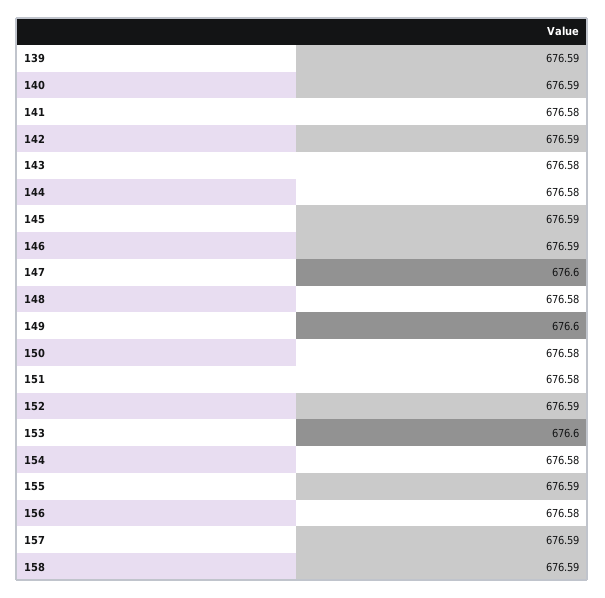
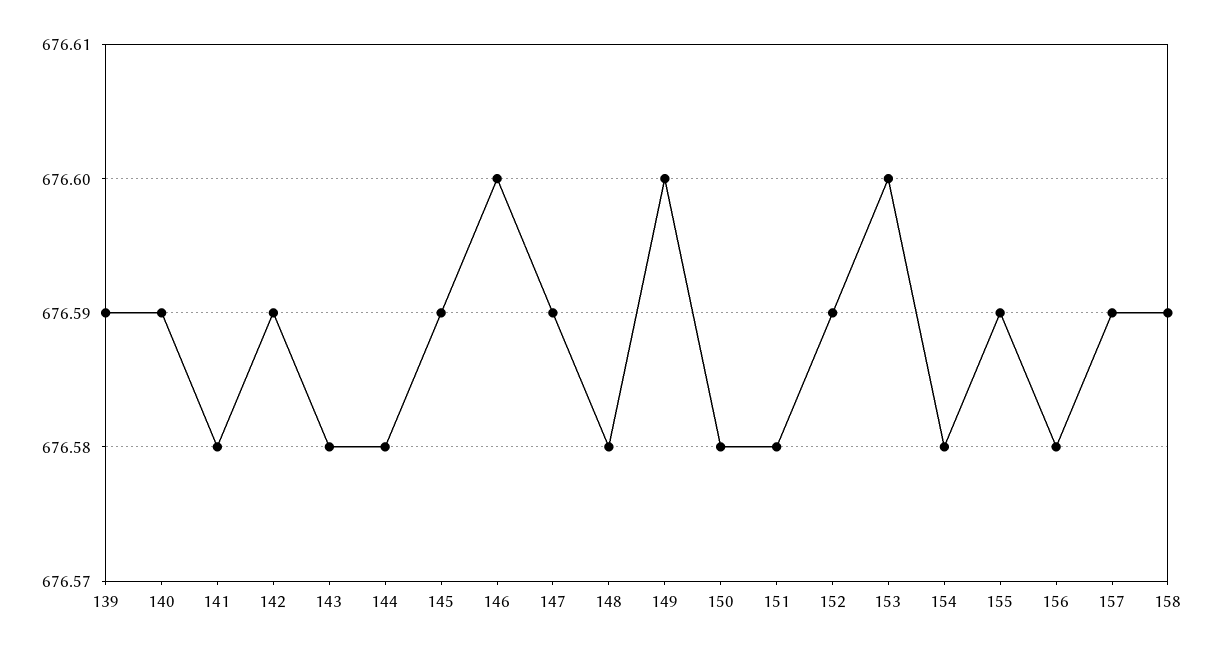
146: 676.59 -> 676.6
147: 676.6 -> 676.59

